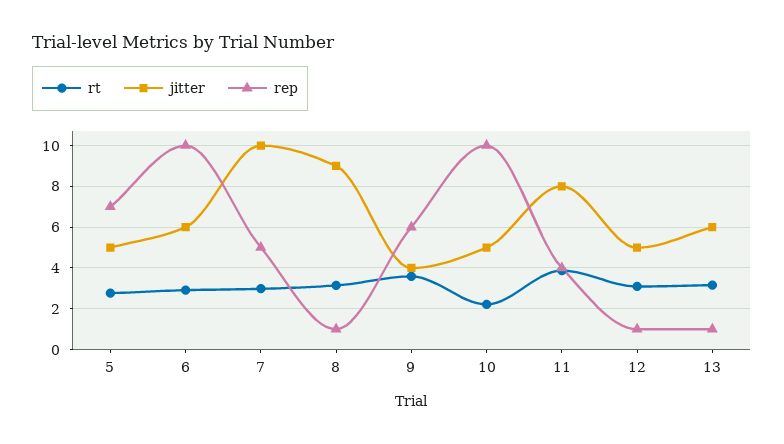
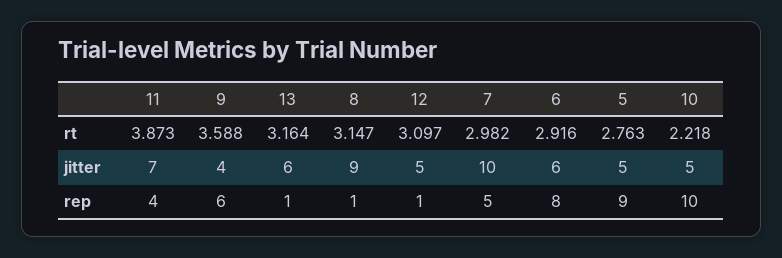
rep, 5: 7 -> 9
rep, 6: 10 -> 8
jitter, 11: 8 -> 7

